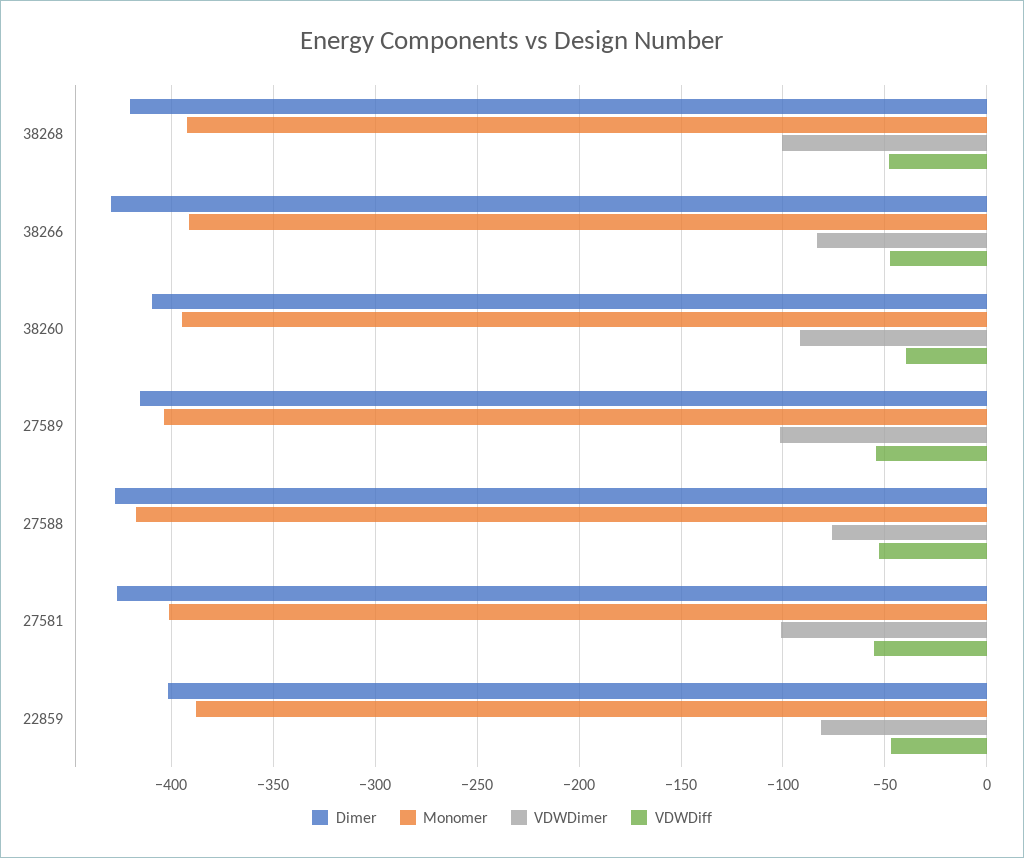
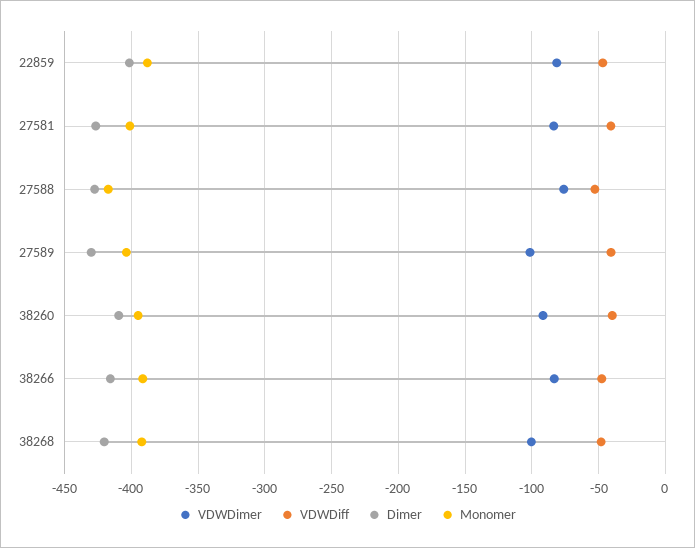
Dimer, 38266: -430 -> -415
Dimer, 27589: -415 -> -430
VDWDiff, 27589: -55 -> -40
VDWDimer, 27581: -100 -> -85
VDWDiff, 27581: -55 -> -40

